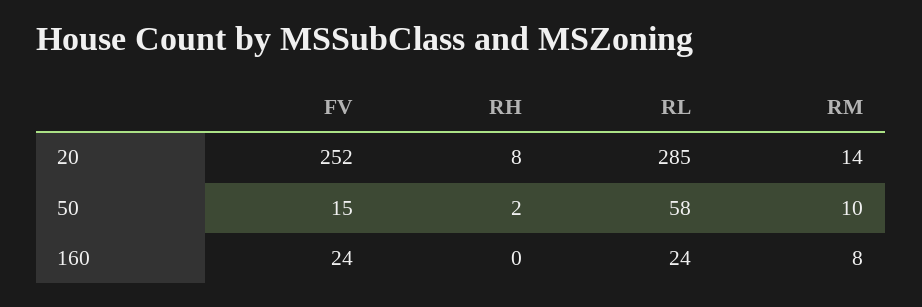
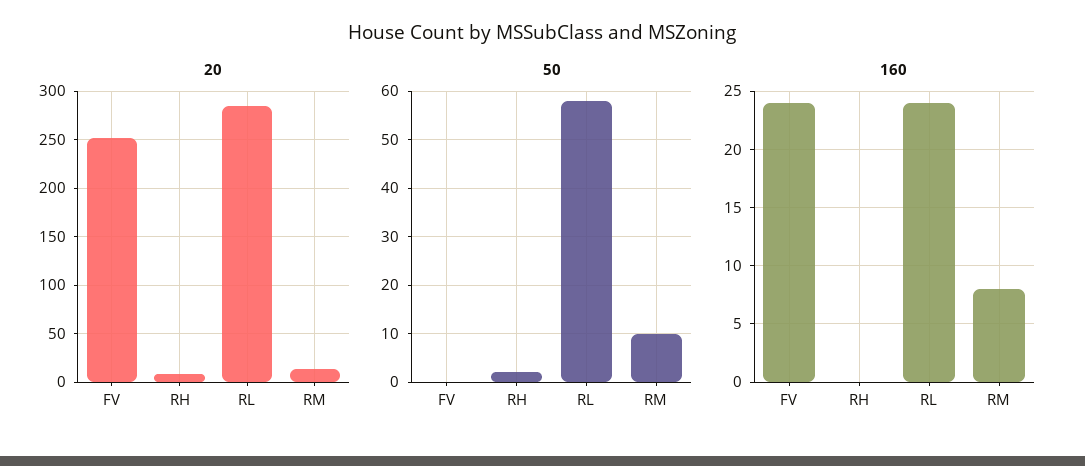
50, FV: 15 -> 0

